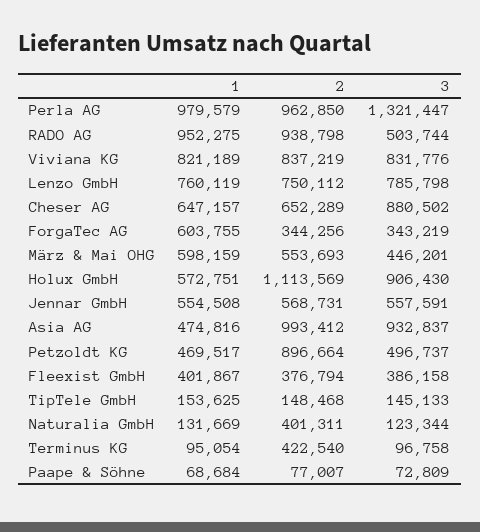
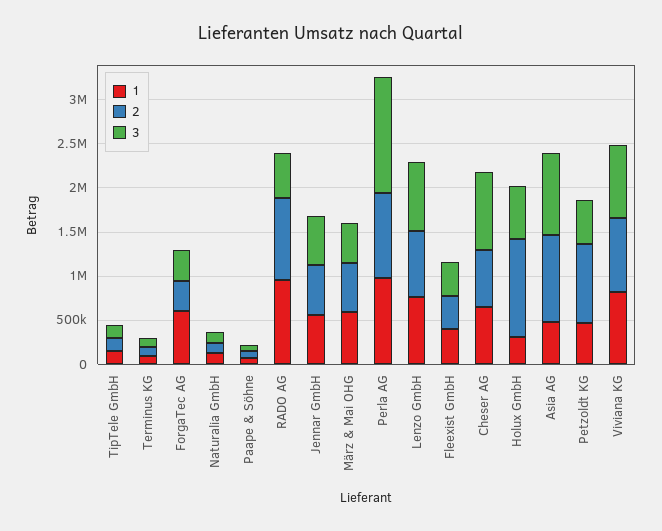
1, Holux GmbH: 572751 -> 300000
3, Holux GmbH: 906430 -> 600000
2, Naturalia GmbH: 401311 -> 100000
2, Terminus KG: 422540 -> 100000

